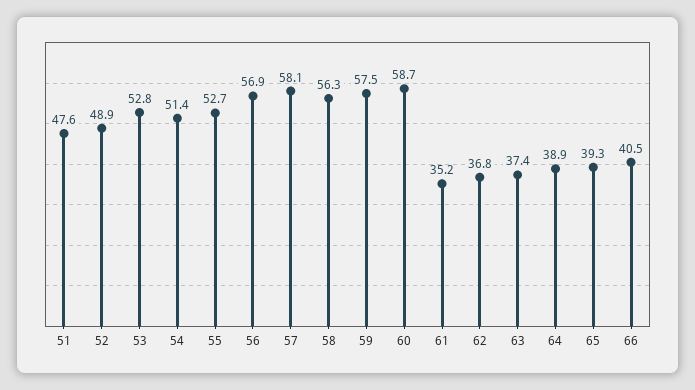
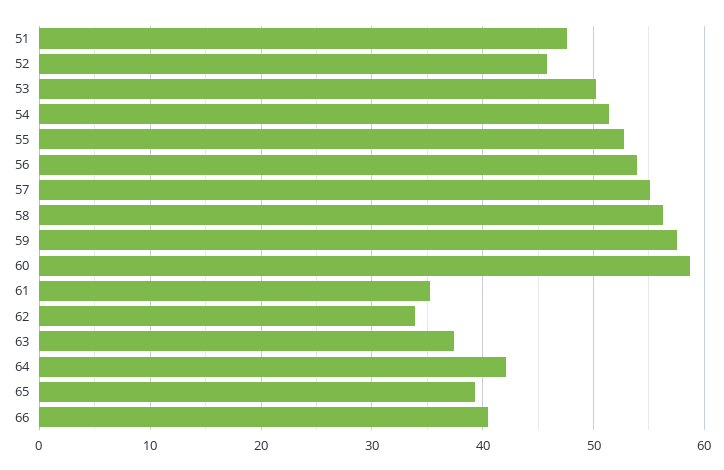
52: 48.9 -> 46
53: 52.8 -> 50
56: 56.9 -> 54
57: 58.1 -> 55
62: 36.8 -> 34
64: 38.9 -> 42

